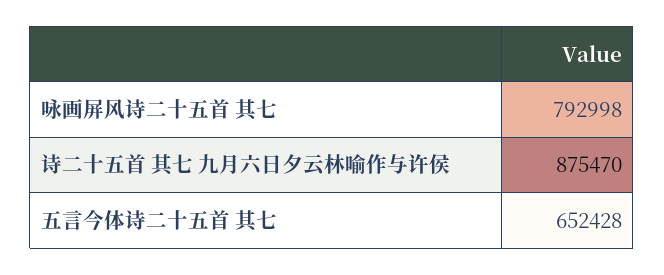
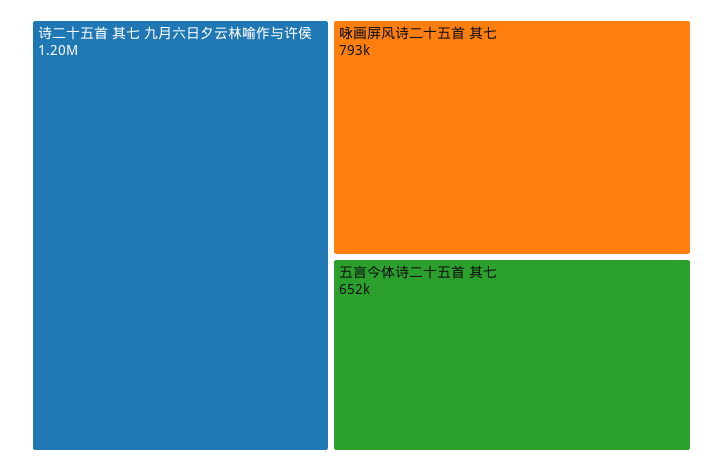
诗二十五首 其七 九月六日夕云林喻作与许侯: 875470 -> 1200000

